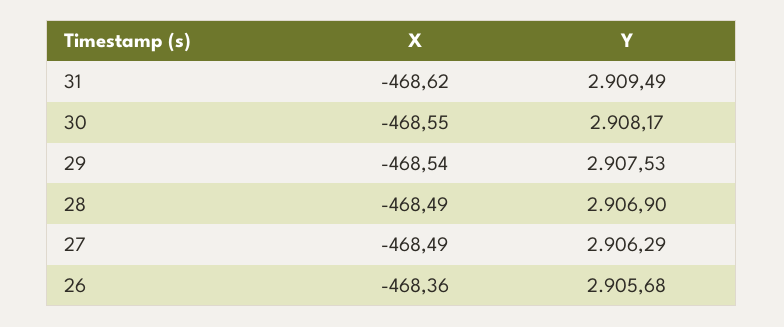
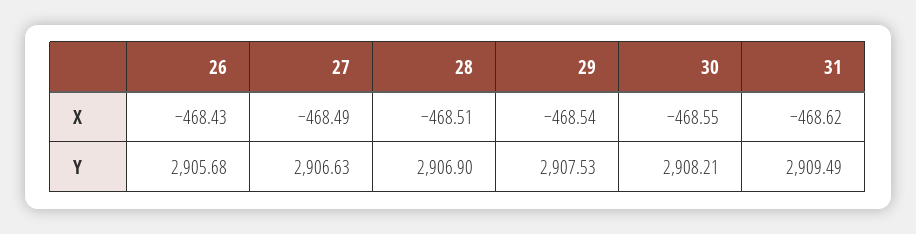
Y, 30: 2908.17 -> 2908.21
X, 28: -468.49 -> -468.51
Y, 27: 2906.29 -> 2906.63
X, 26: -468.36 -> -468.43

